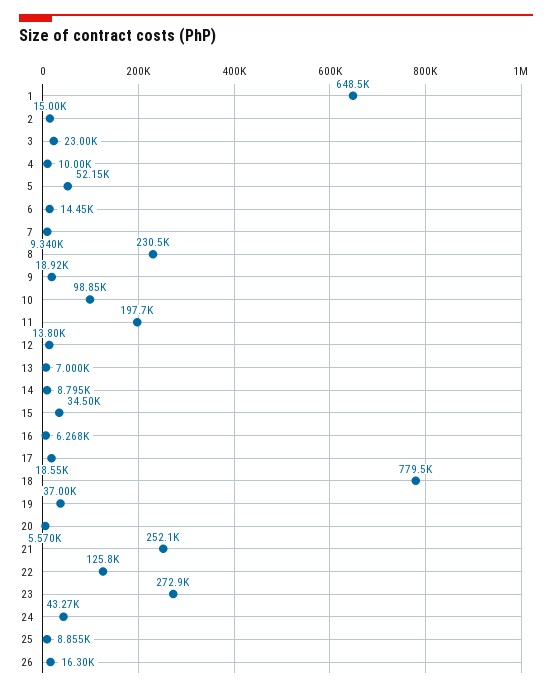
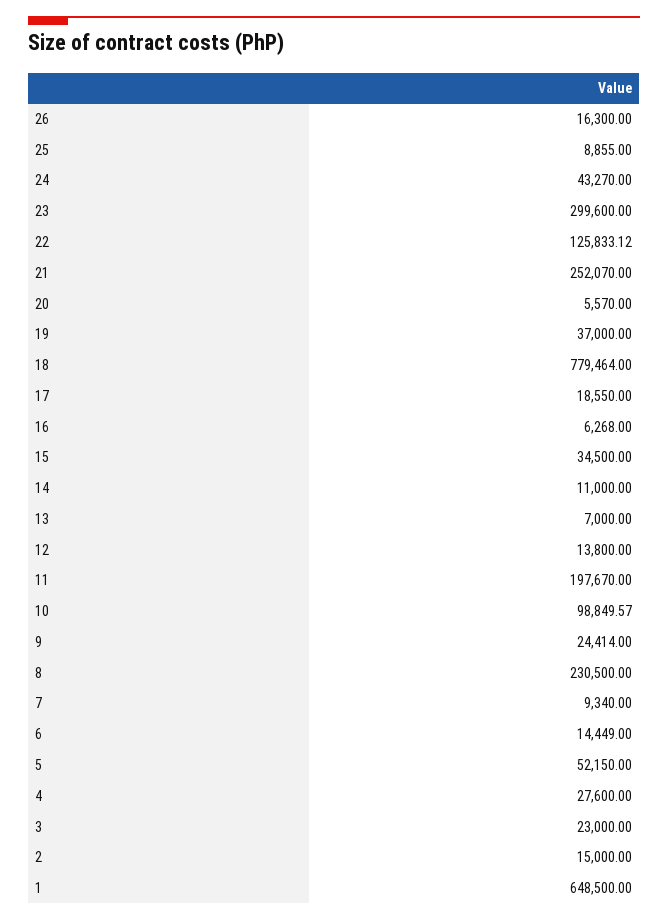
4: 10000 -> 27600
9: 18920 -> 24414
14: 8795 -> 11000
23: 272900 -> 299600

